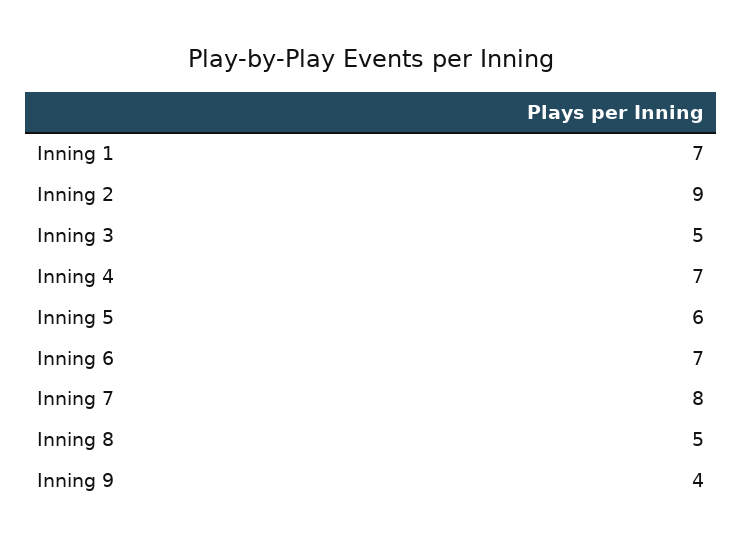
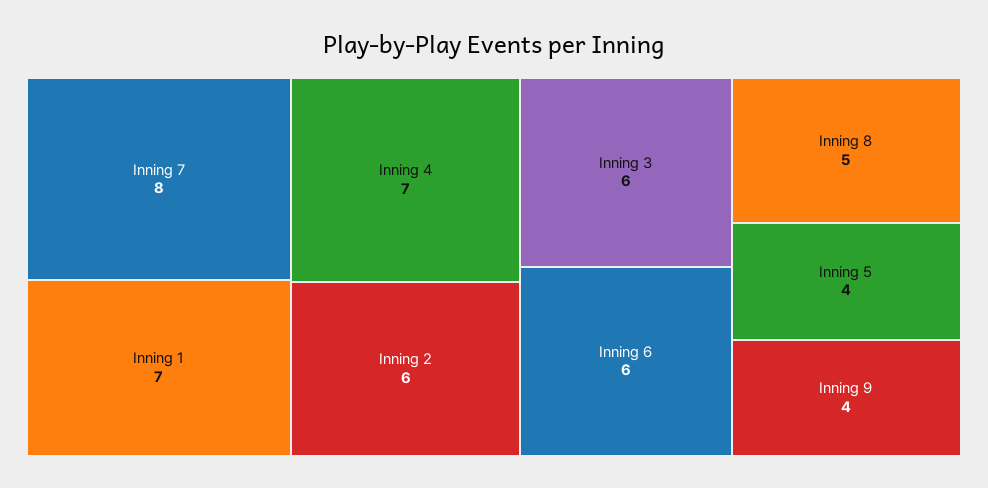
Inning 2: 9 -> 6
Inning 3: 5 -> 6
Inning 5: 6 -> 4
Inning 6: 7 -> 6

